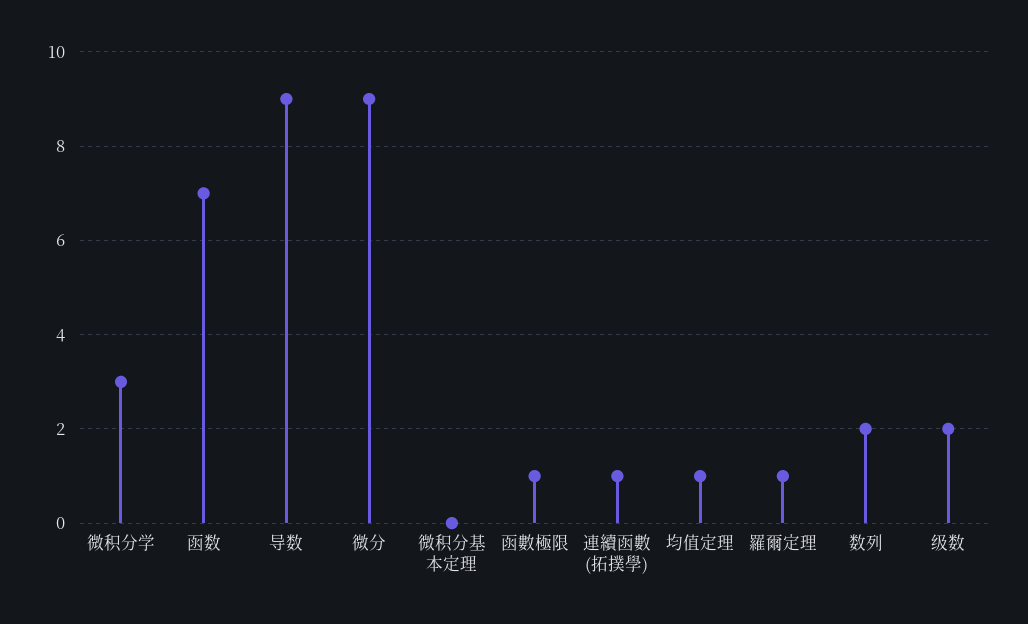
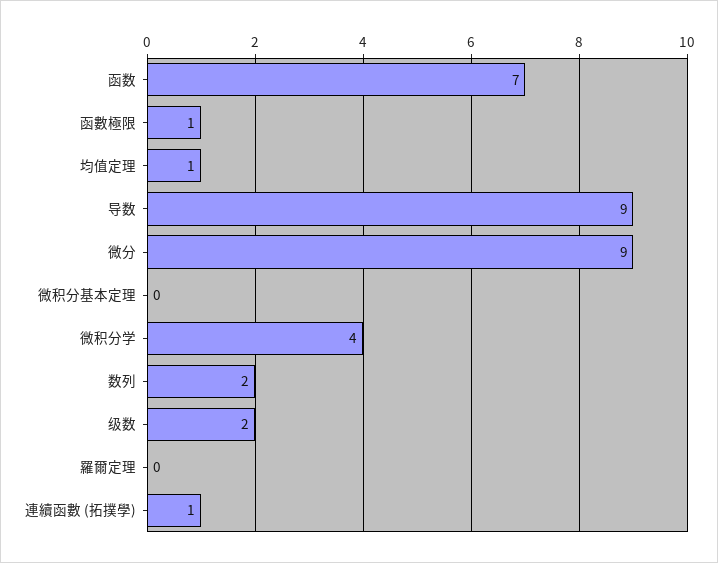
微积分学: 3 -> 4
羅爾定理: 1 -> 0

